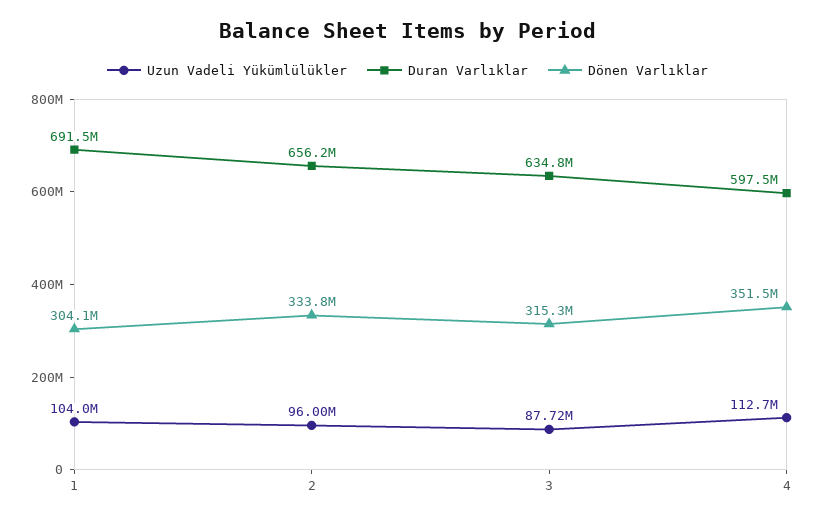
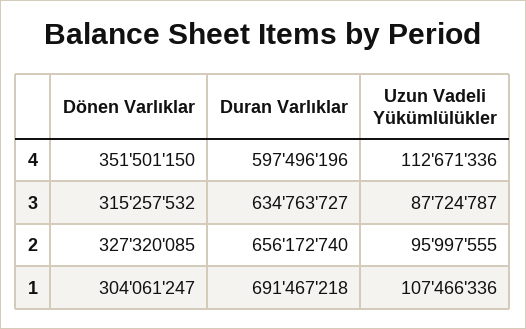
Uzun Vadeli Yükümlülükler, 1: 104000000 -> 107466336
Dönen Varlıklar, 2: 333800000 -> 327320085

